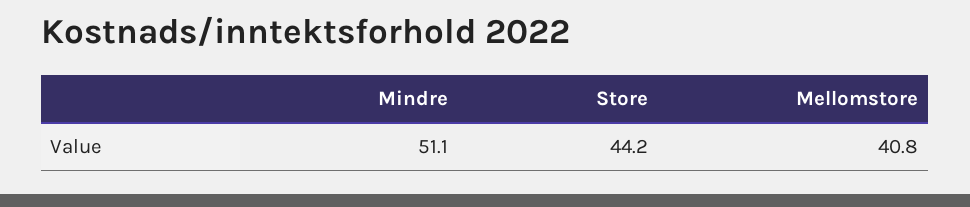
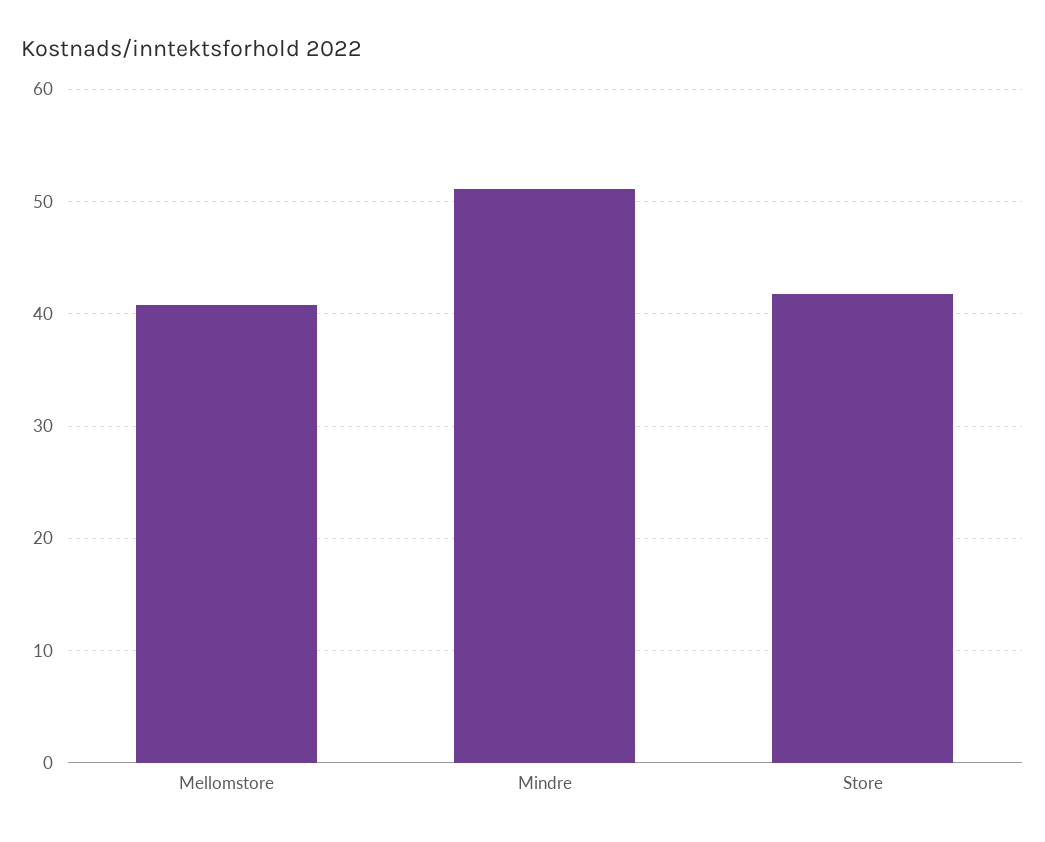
Store: 44.2 -> 42

